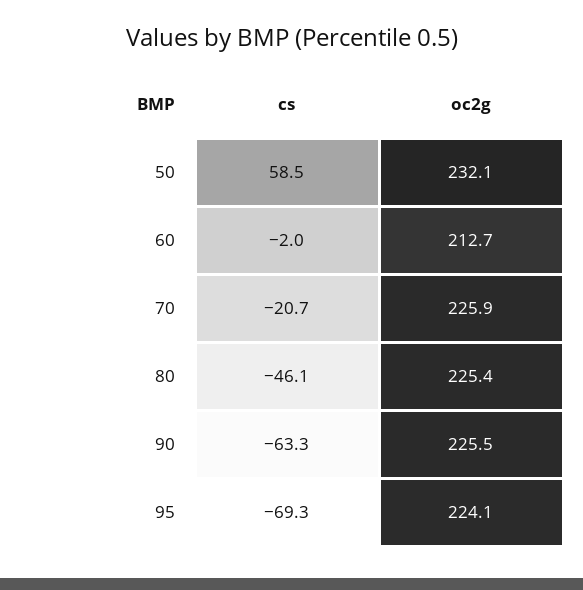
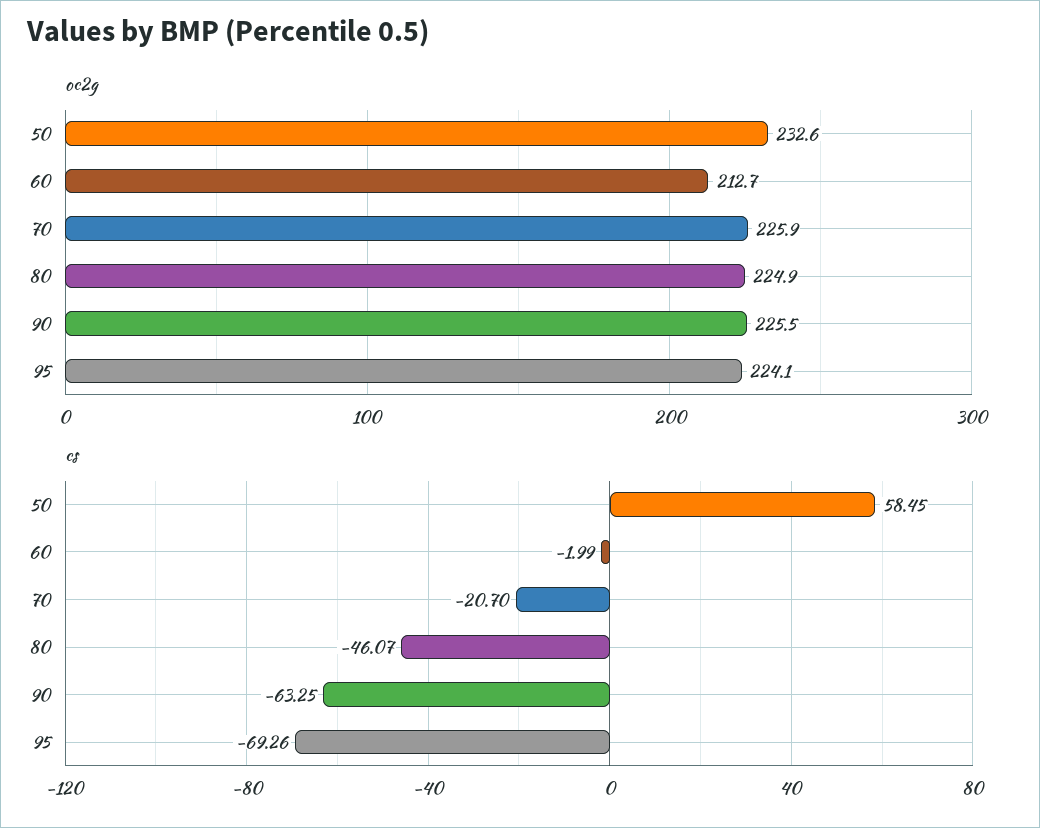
oc2g, 50: 232.1 -> 232.6
oc2g, 80: 225.4 -> 224.9

